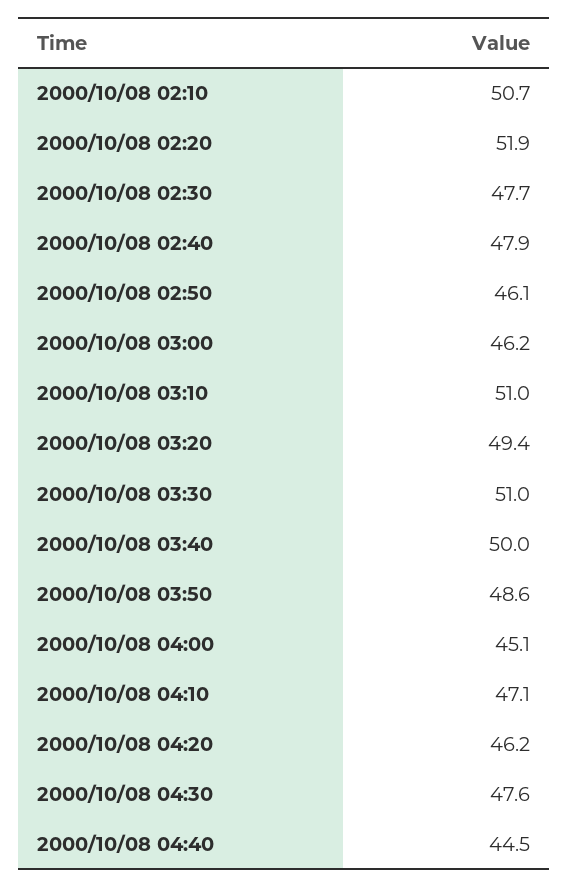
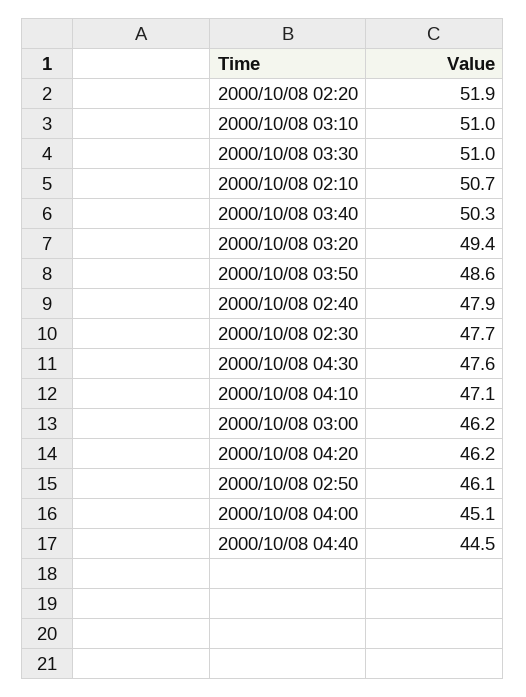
2000/10/08 03:40: 50 -> 50.3

